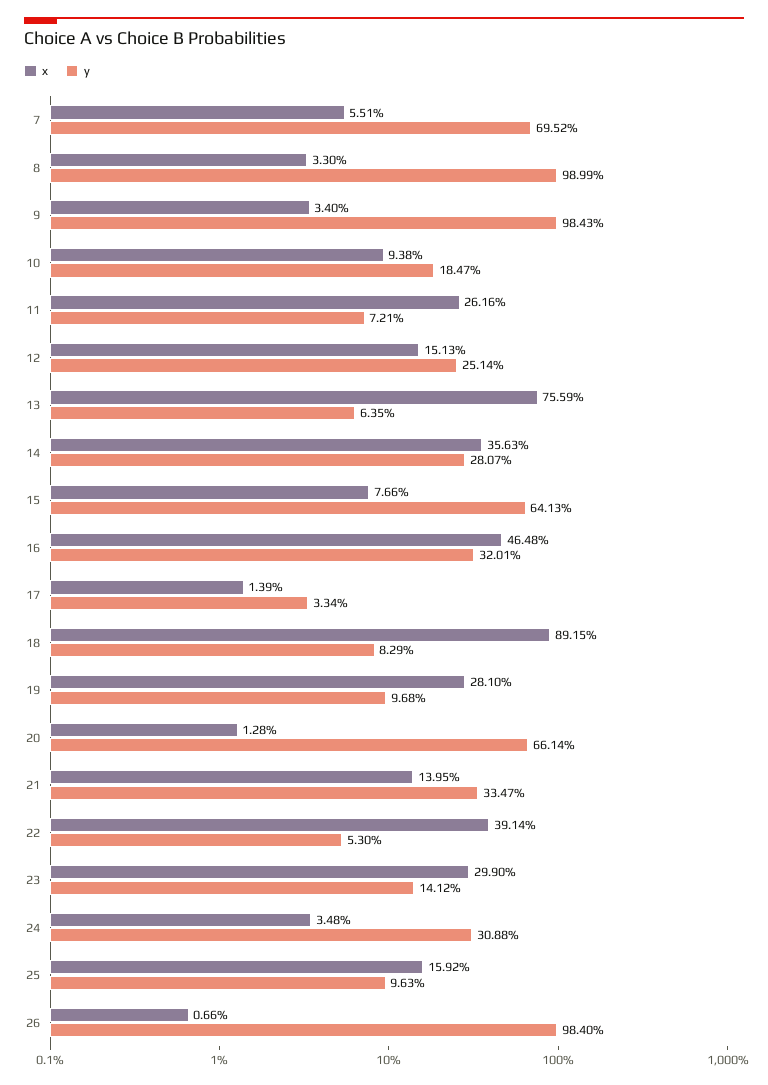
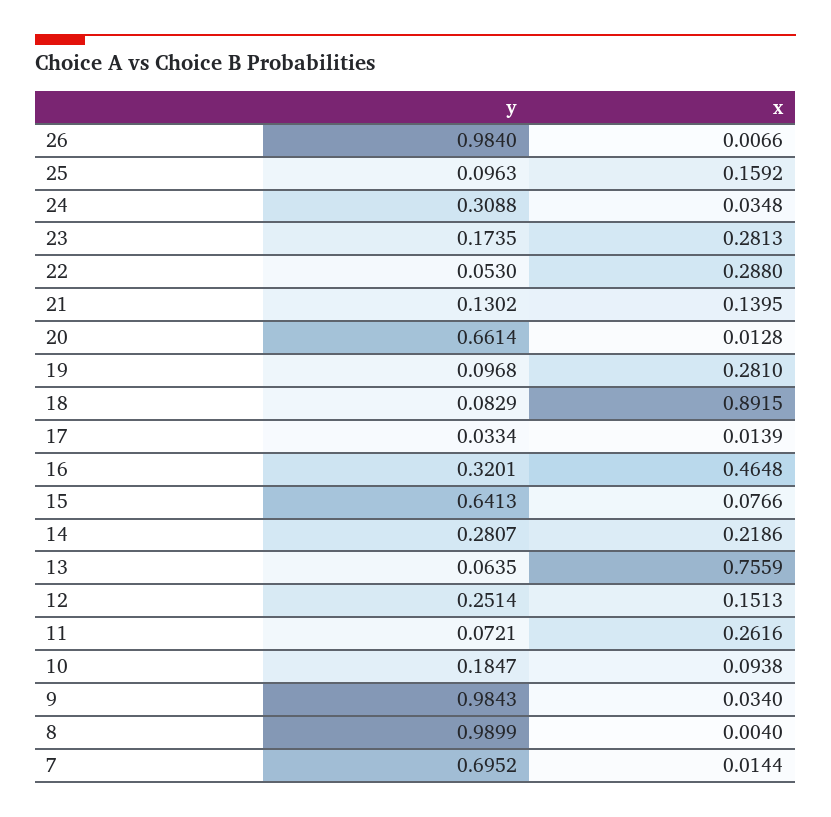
x, 7: 0.0551 -> 0.0144
x, 8: 0.033 -> 0.004
x, 14: 0.3563 -> 0.2186
y, 21: 0.3347 -> 0.1302
x, 22: 0.3914 -> 0.288
x, 23: 0.299 -> 0.2813
y, 23: 0.1412 -> 0.1735

